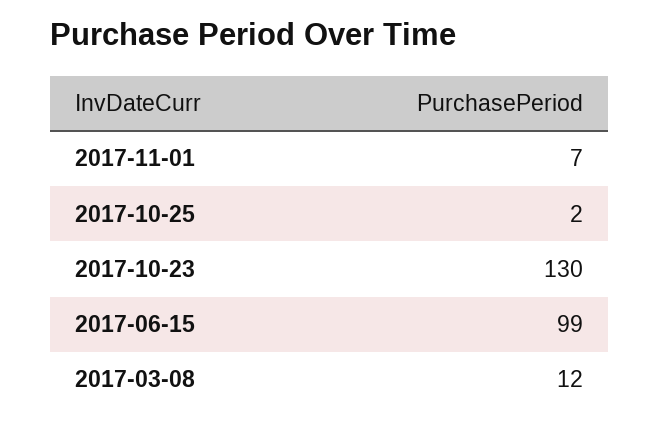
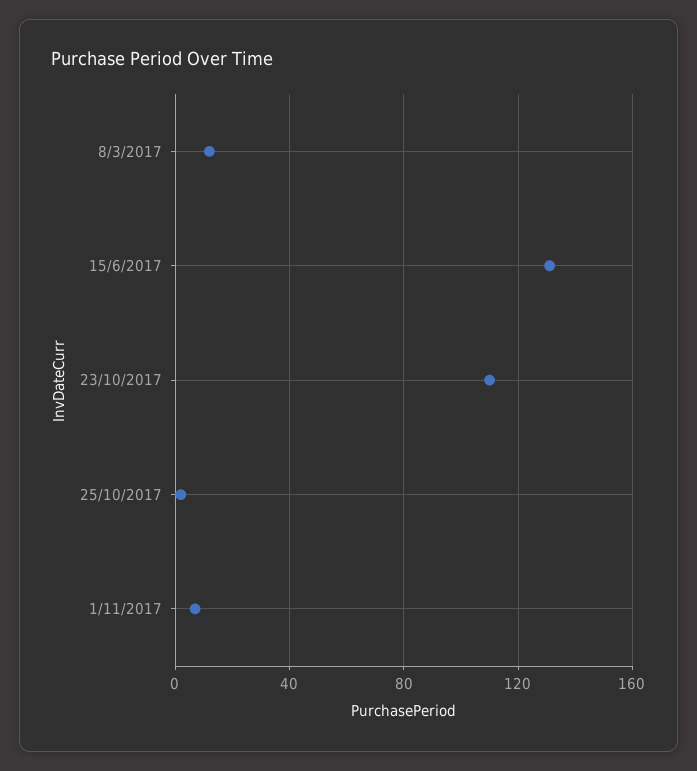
2017-10-23: 130 -> 110
2017-06-15: 99 -> 130

